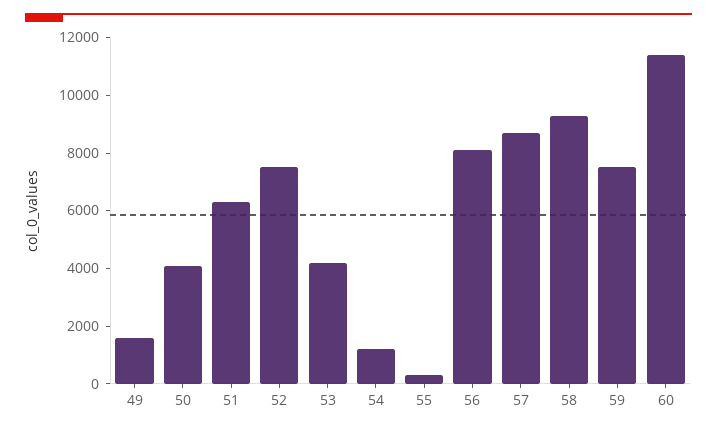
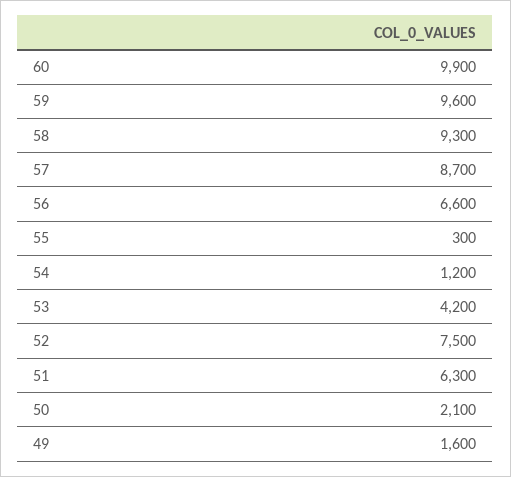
50: 4000 -> 2100
56: 8000 -> 6600
59: 7500 -> 9600
60: 11500 -> 9900

